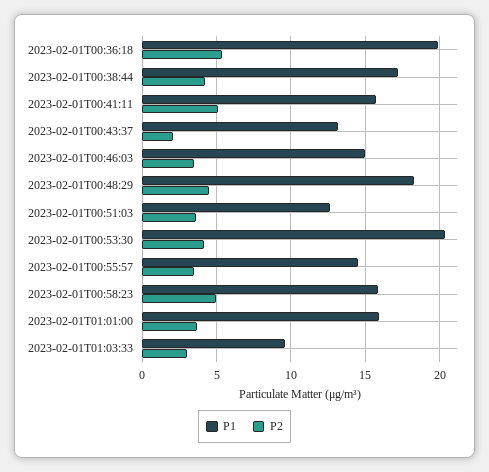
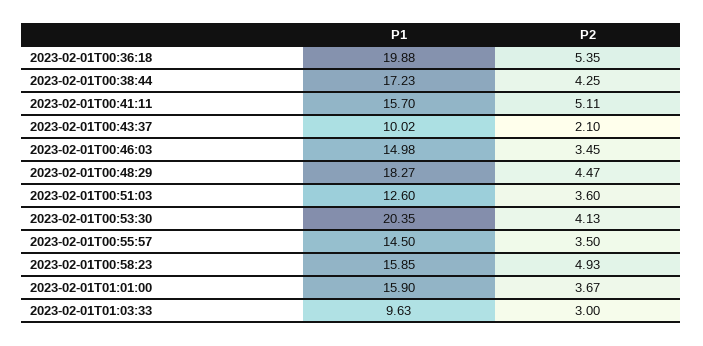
P1, 2023-02-01T00:43:37: 13 -> 10.02

